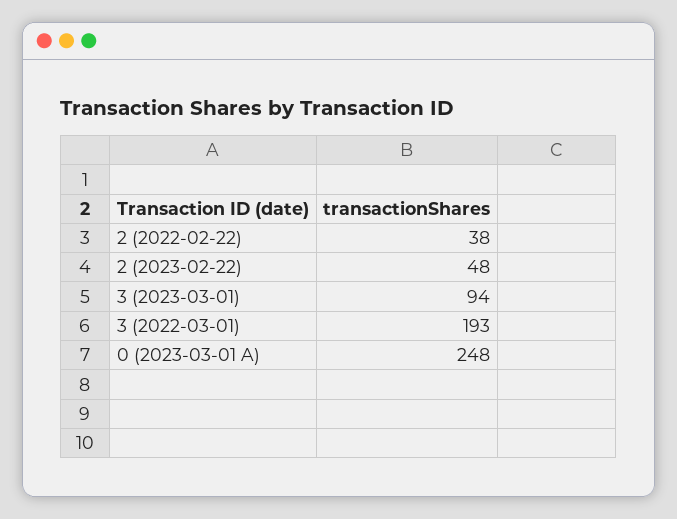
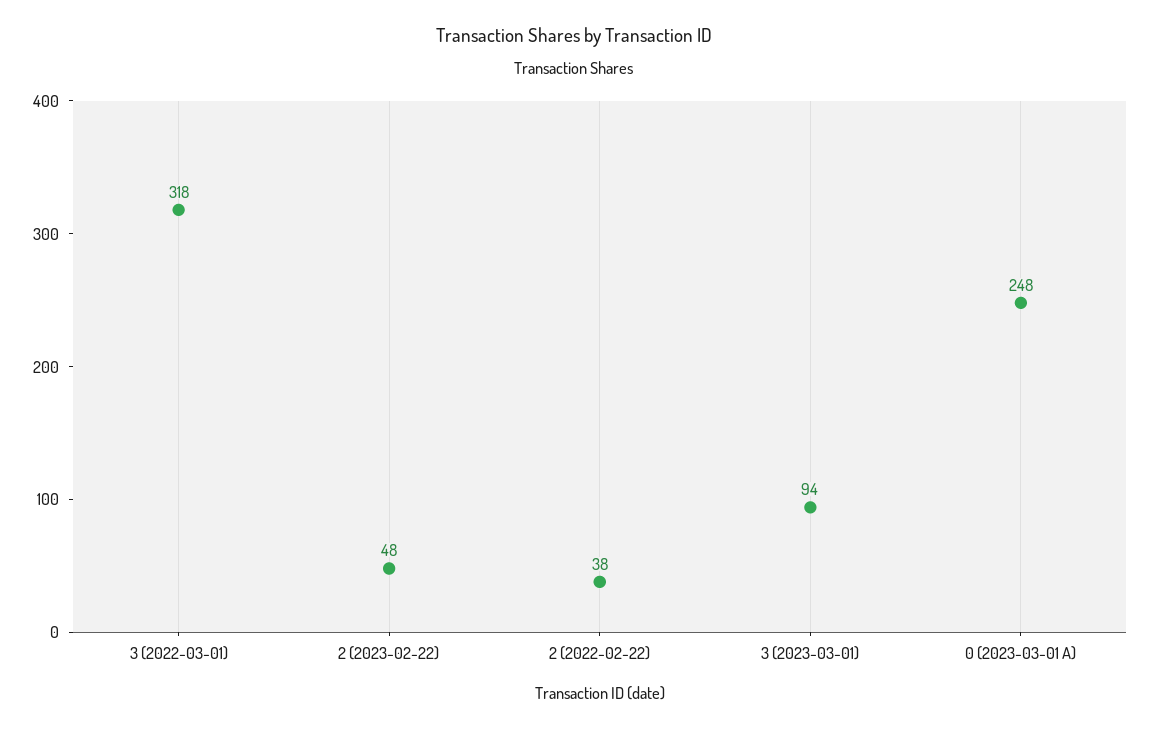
3 (2022-03-01): 193 -> 318

